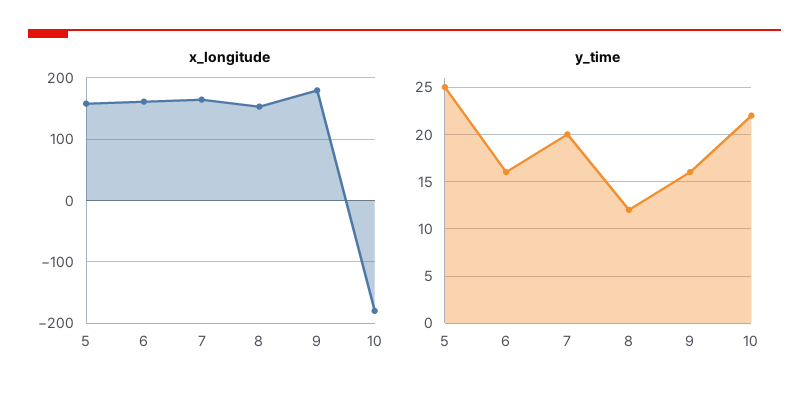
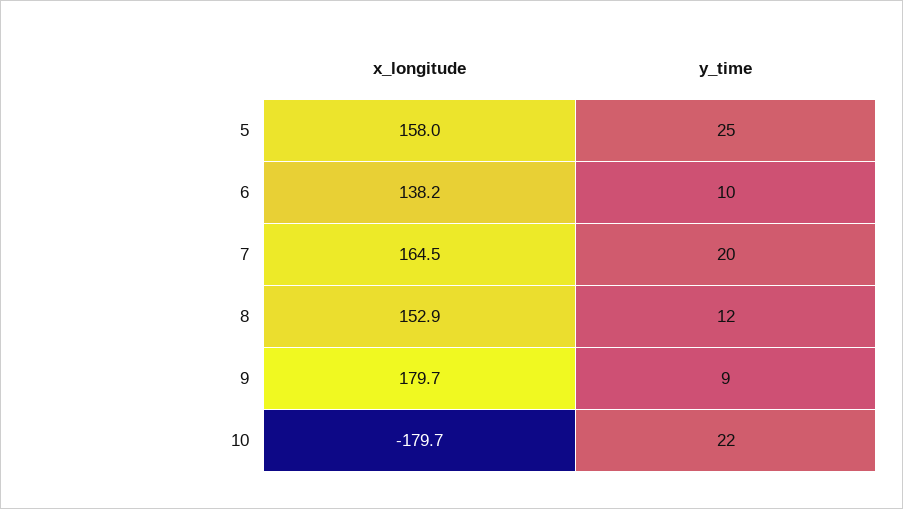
x_longitude, 6: 160 -> 138.2
y_time, 6: 16 -> 10
y_time, 9: 16 -> 9

